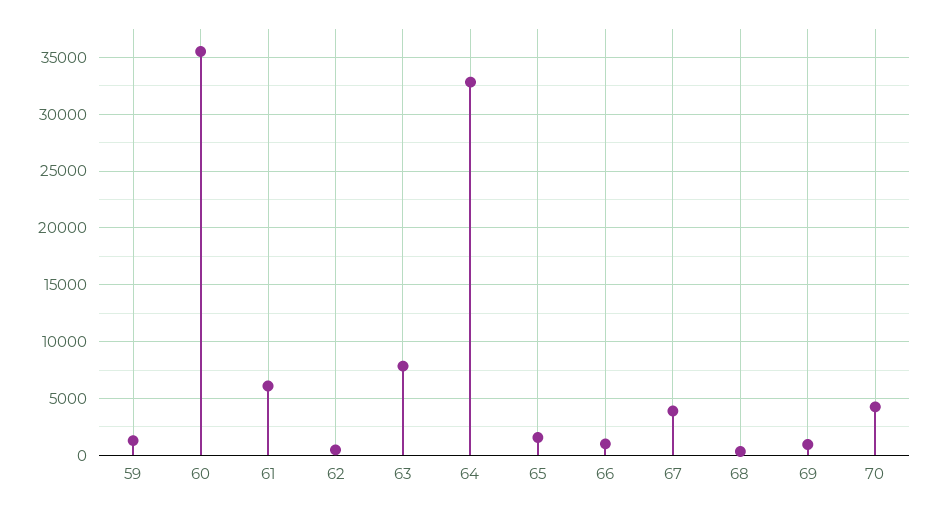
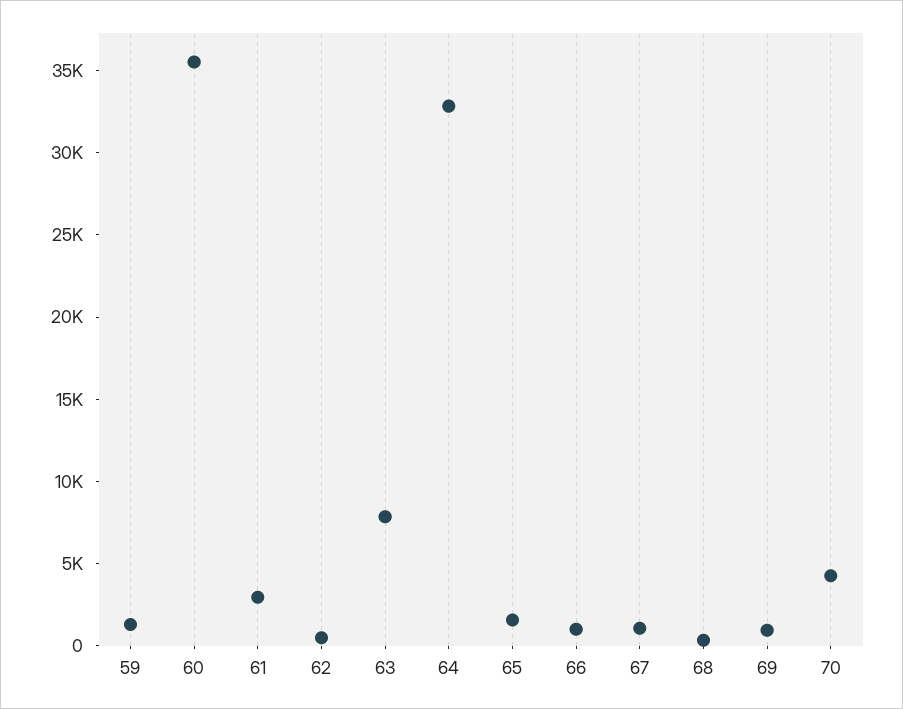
61: 6000 -> 3000
67: 4000 -> 1000

